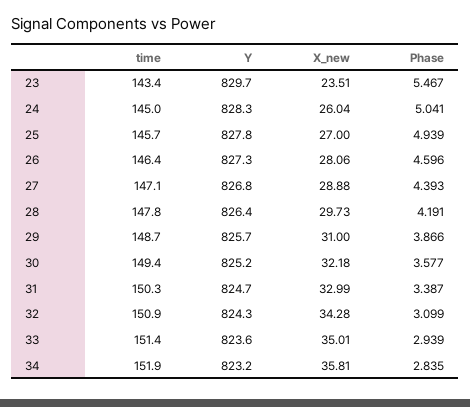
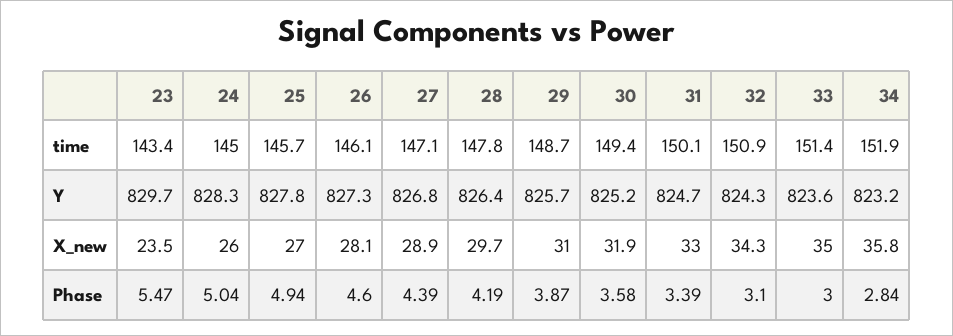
time, 26: 146.4 -> 146.1
X_new, 30: 32.18 -> 31.9
time, 31: 150.3 -> 150.1
Phase, 33: 2.939 -> 3

